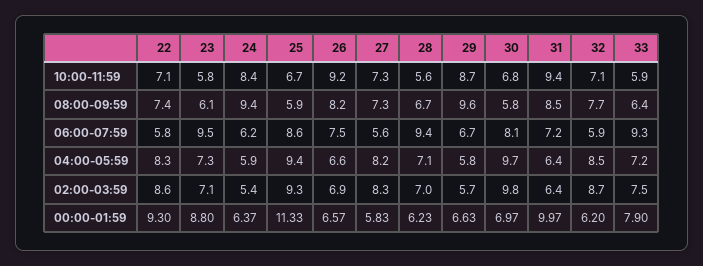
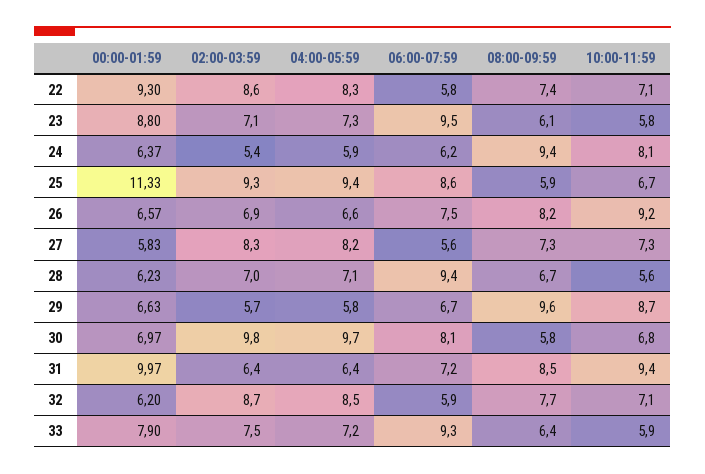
24, 10:00-11:59: 8.4 -> 8.1

